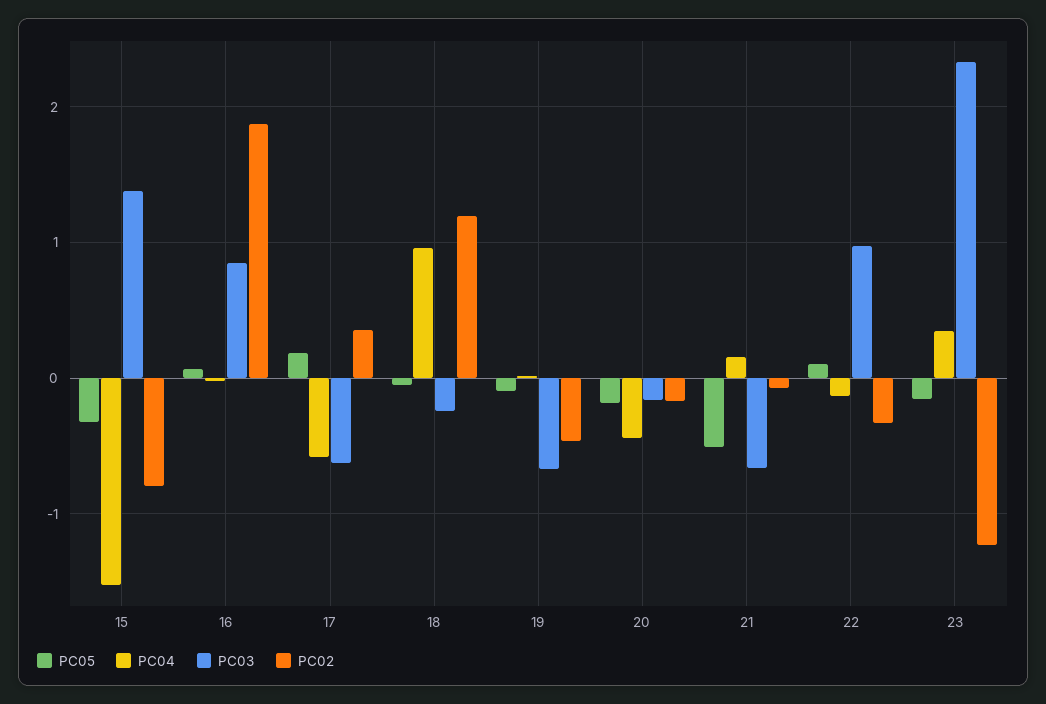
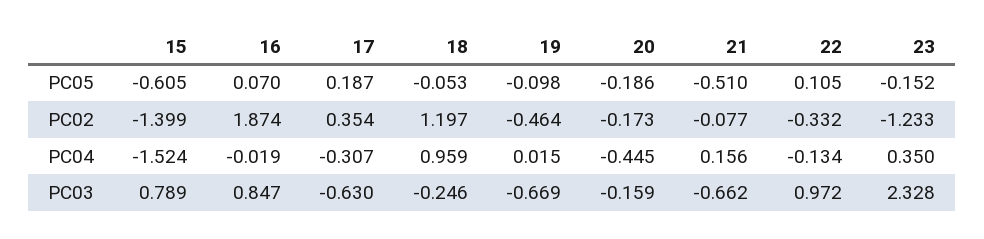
PC05, 15: -0.3 -> -0.605
PC03, 15: 1.4 -> 0.789
PC02, 15: -0.8 -> -1.399
PC04, 17: -0.6 -> -0.307

